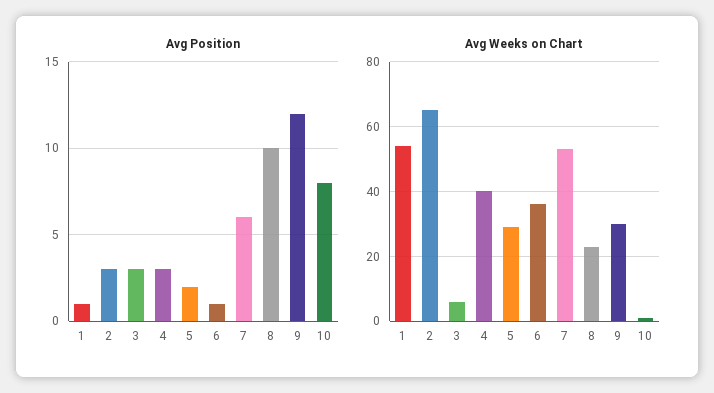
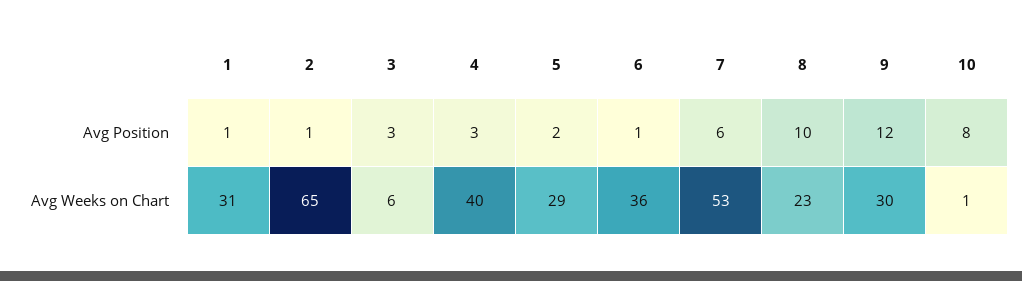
Avg Position, 2: 3 -> 1
Avg Weeks on Chart, 1: 55 -> 31

